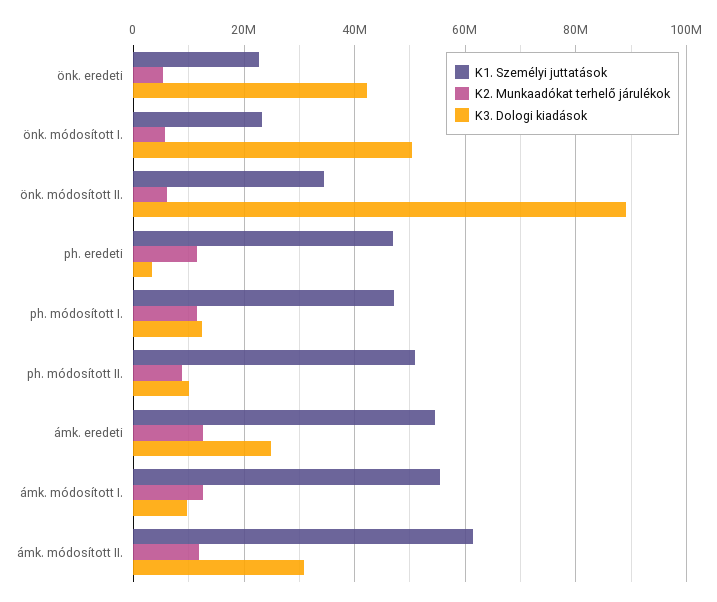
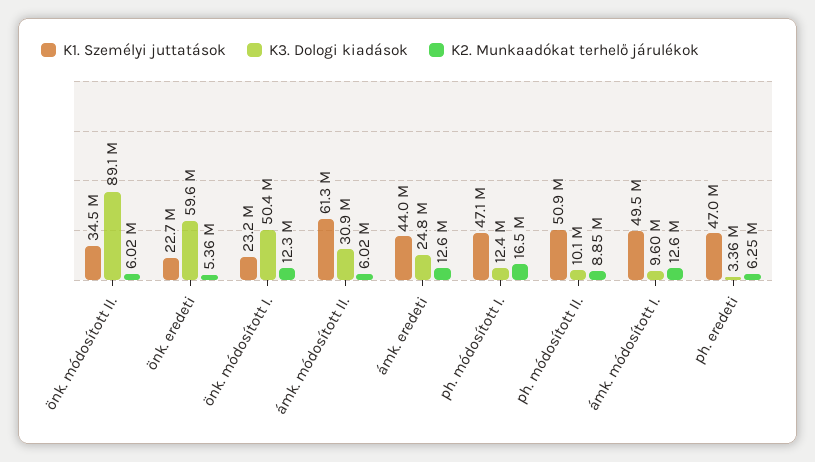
K3. Dologi kiadások, önk. eredeti: 42000000 -> 59600000
K2. Munkaadókat terhelő járulékok, önk. módosított I.: 6000000 -> 12300000
K2. Munkaadókat terhelő járulékok, ph. eredeti: 12000000 -> 6250000
K2. Munkaadókat terhelő járulékok, ph. módosított I.: 12000000 -> 16500000
K1. Személyi juttatások, ámk. eredeti: 54000000 -> 44000000
K1. Személyi juttatások, ámk. módosított I.: 56000000 -> 49500000
K2. Munkaadókat terhelő járulékok, ámk. módosított II.: 12000000 -> 6020000

